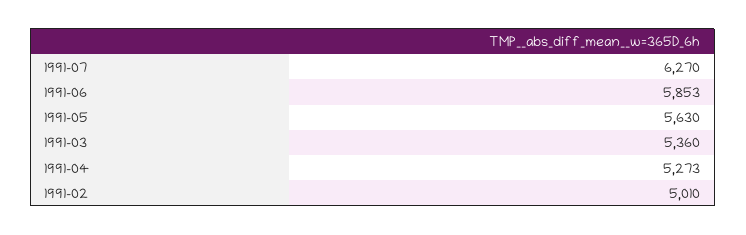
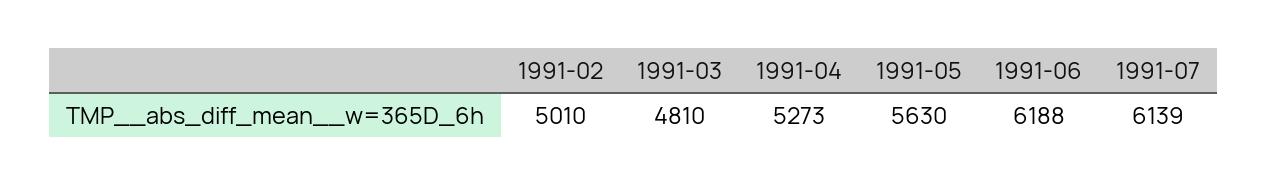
1991-07: 6270 -> 6139
1991-06: 5853 -> 6188
1991-03: 5360 -> 4810

